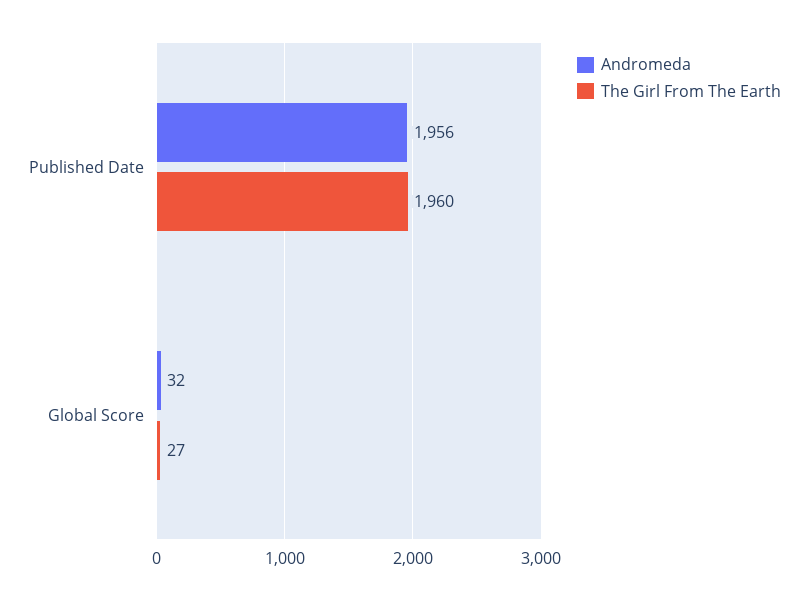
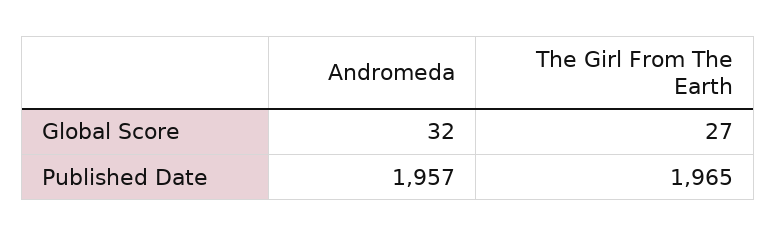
Andromeda, Published Date: 1956 -> 1957
The Girl From The Earth, Published Date: 1960 -> 1965

